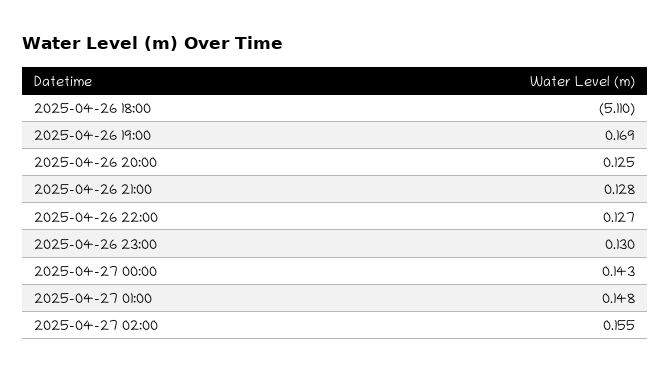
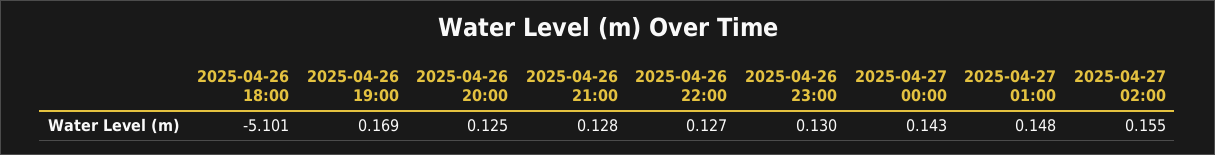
2025-04-26 18:00: -5.11 -> -5.101

